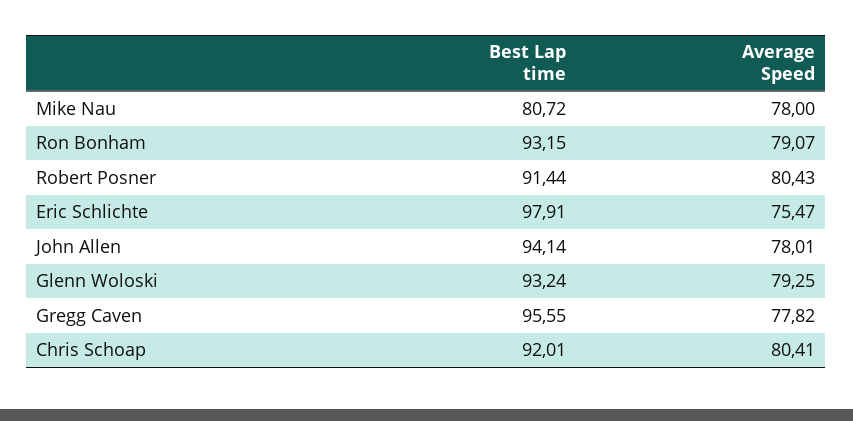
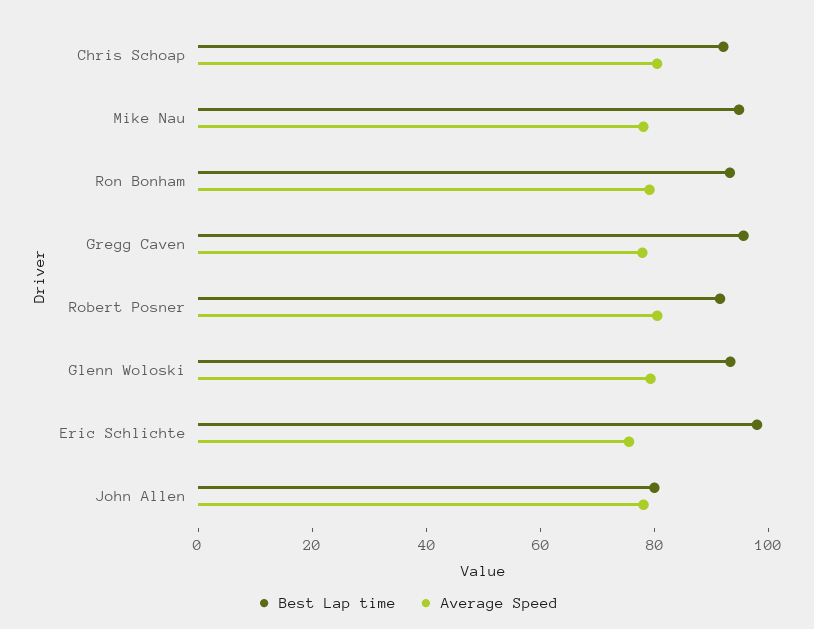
Best Lap time, Mike Nau: 80.72 -> 95
Best Lap time, John Allen: 94.14 -> 80

